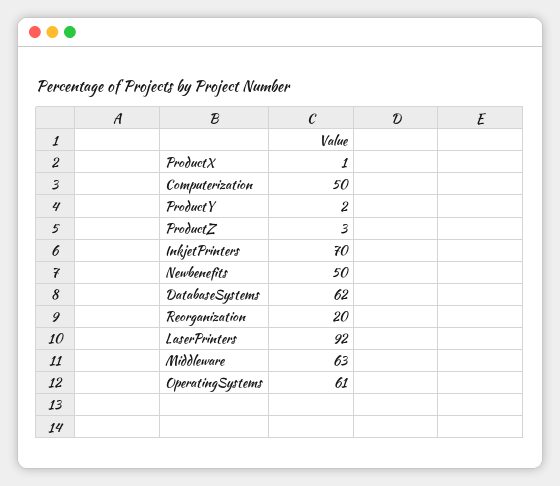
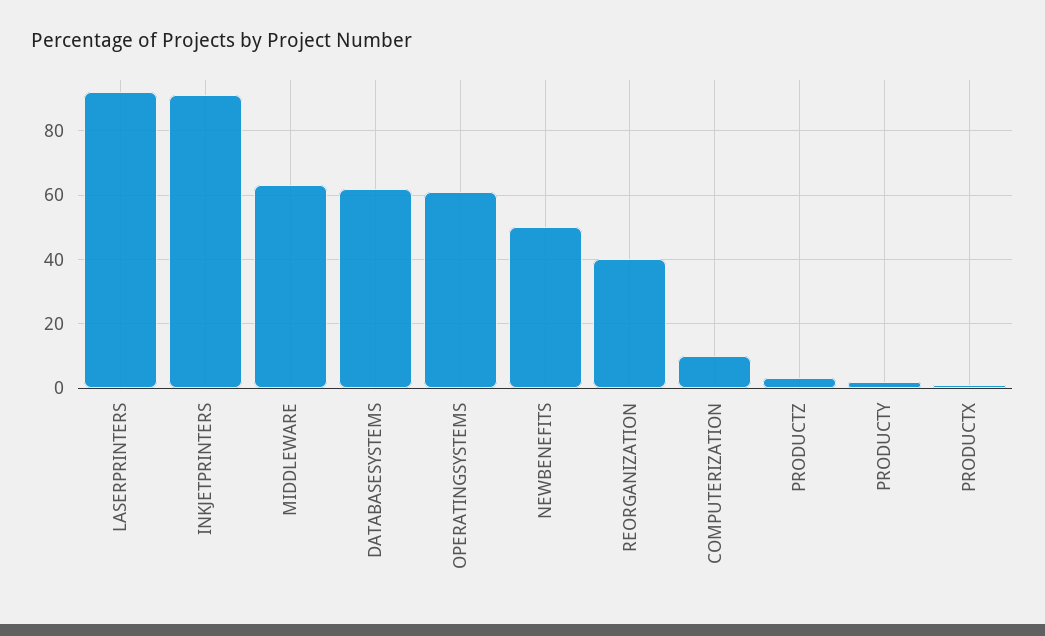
Computerization: 50 -> 10
InkjetPrinters: 70 -> 90
Reorganization: 20 -> 40

